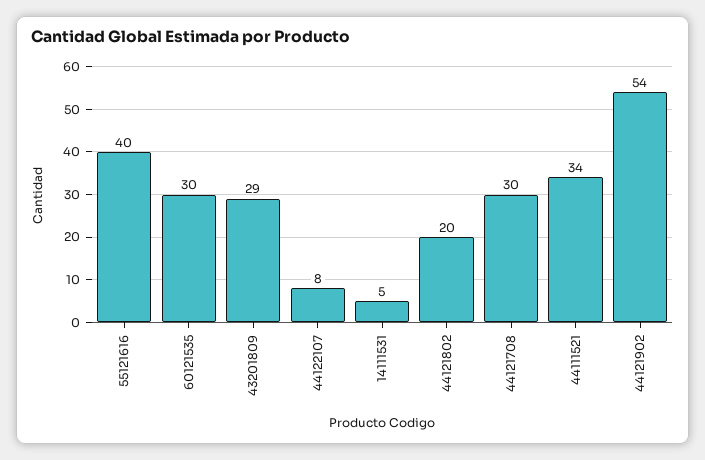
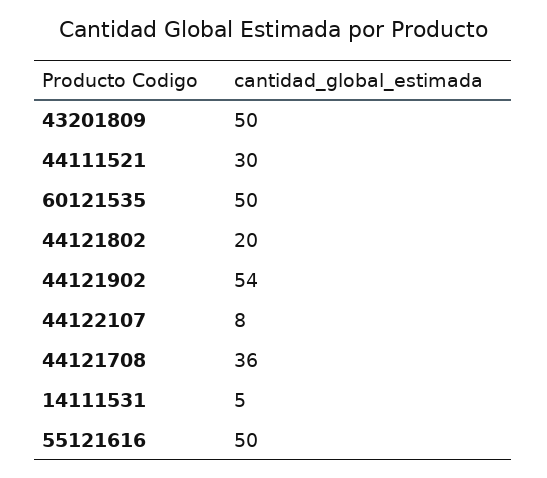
55121616: 40 -> 50
60121535: 30 -> 50
43201809: 29 -> 50
44121708: 30 -> 36
44111521: 34 -> 30

